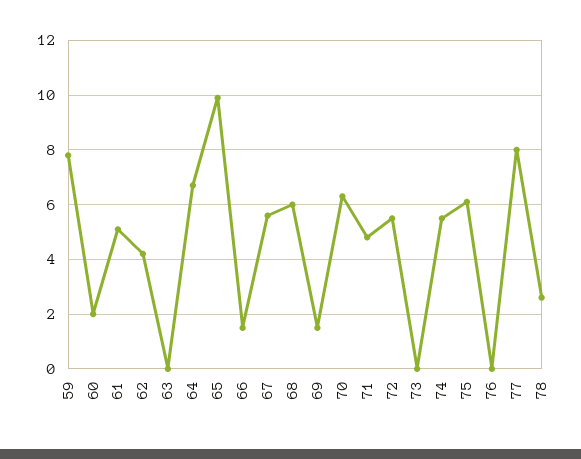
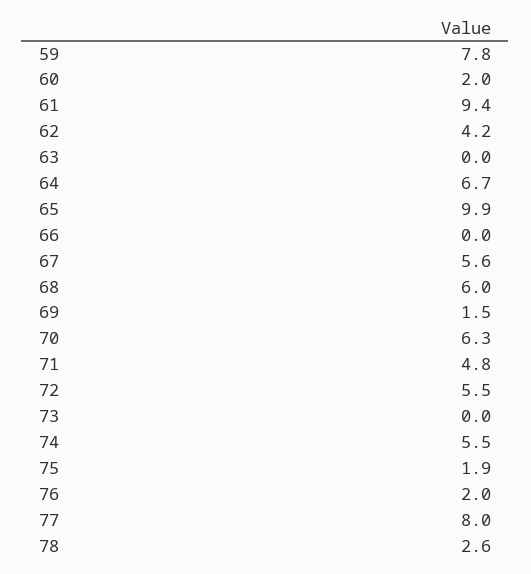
61: 5 -> 9.4
66: 1.5 -> 0
75: 6 -> 1.9
76: 0 -> 2

